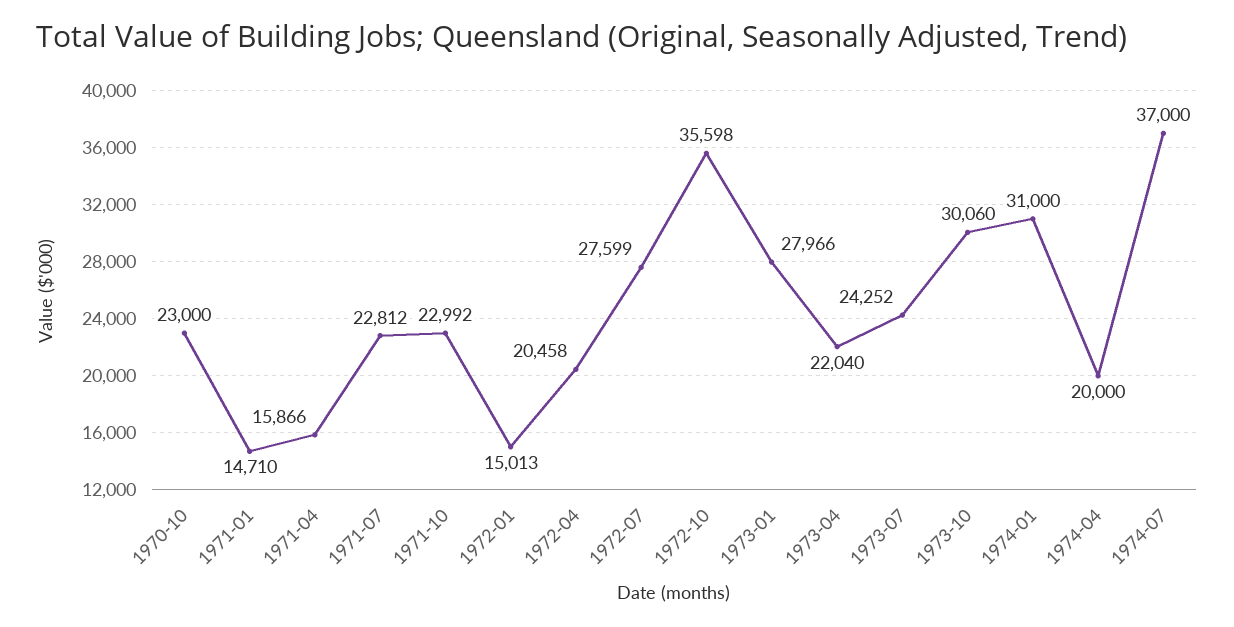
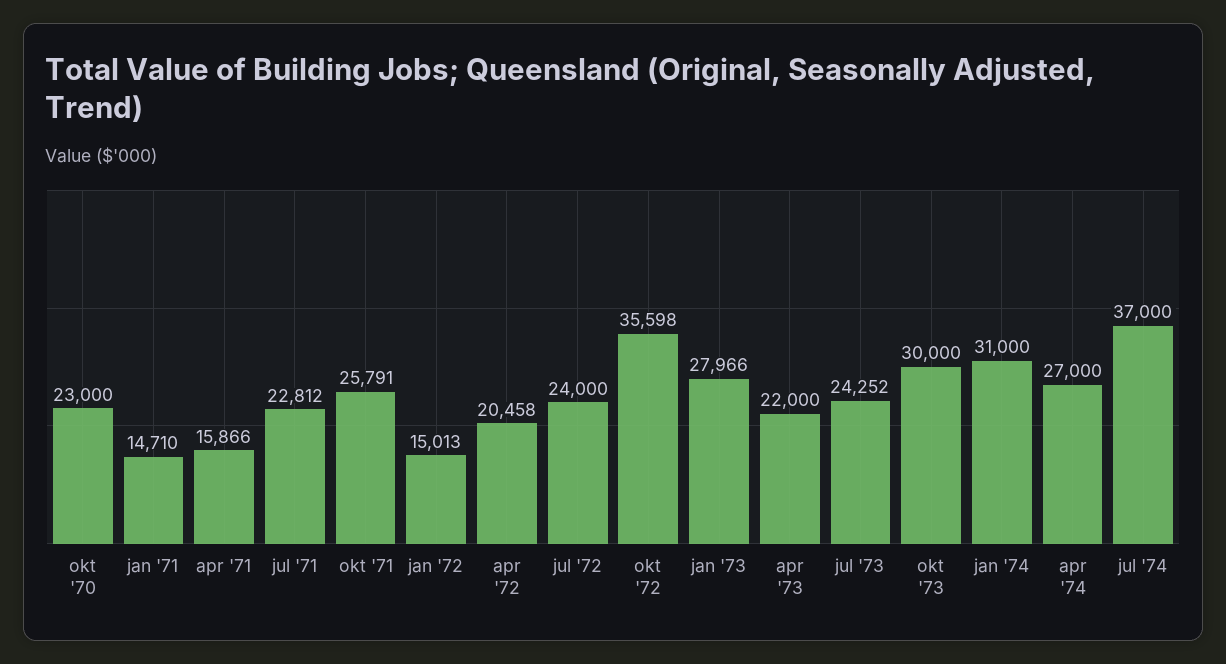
1971-10: 22992 -> 25791
1972-07: 27599 -> 24000
1973-04: 22040 -> 22000
1973-10: 30060 -> 30000
1974-04: 20000 -> 27000

